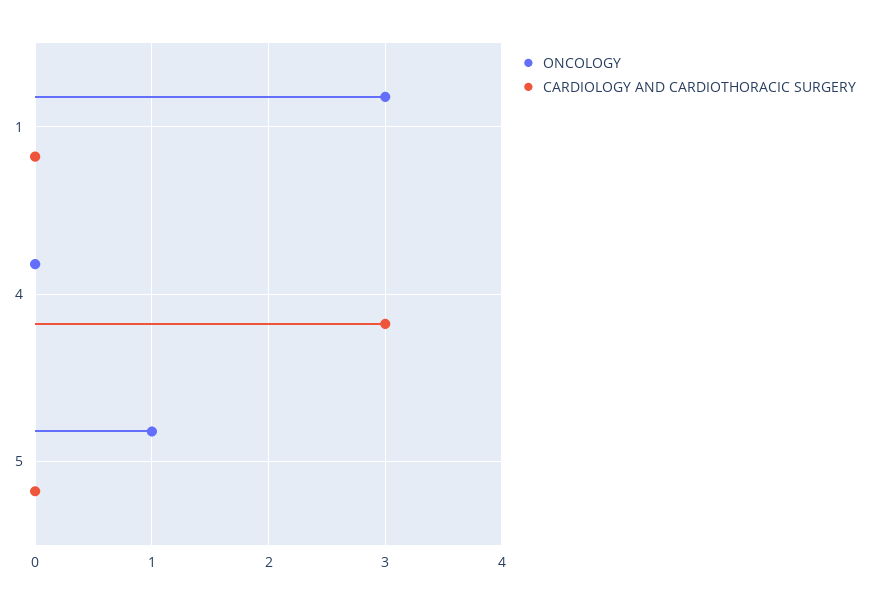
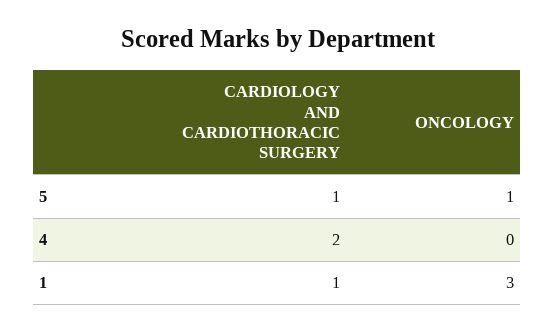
CARDIOLOGY AND CARDIOTHORACIC SURGERY, 1: 0 -> 1
CARDIOLOGY AND CARDIOTHORACIC SURGERY, 4: 3 -> 2
CARDIOLOGY AND CARDIOTHORACIC SURGERY, 5: 0 -> 1

